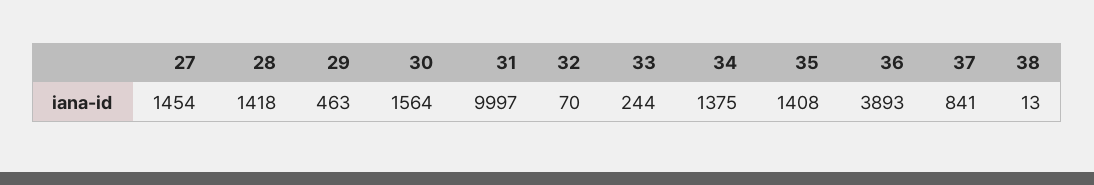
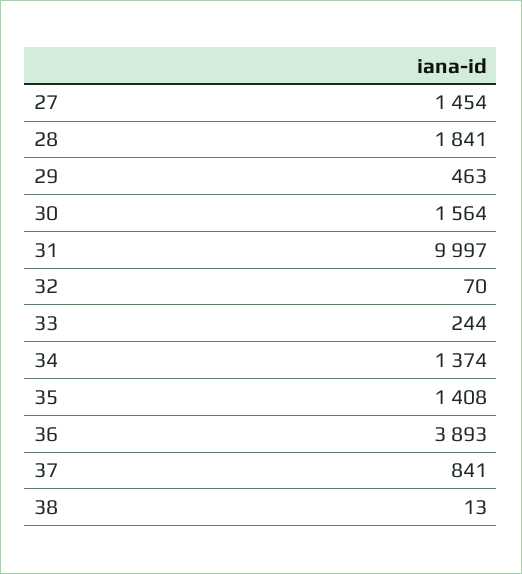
28: 1418 -> 1841
34: 1375 -> 1374

